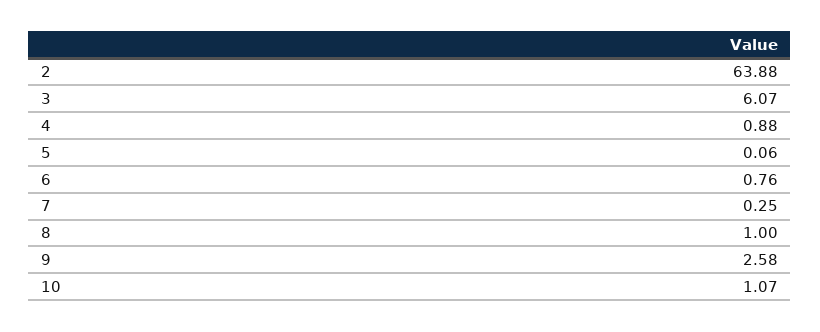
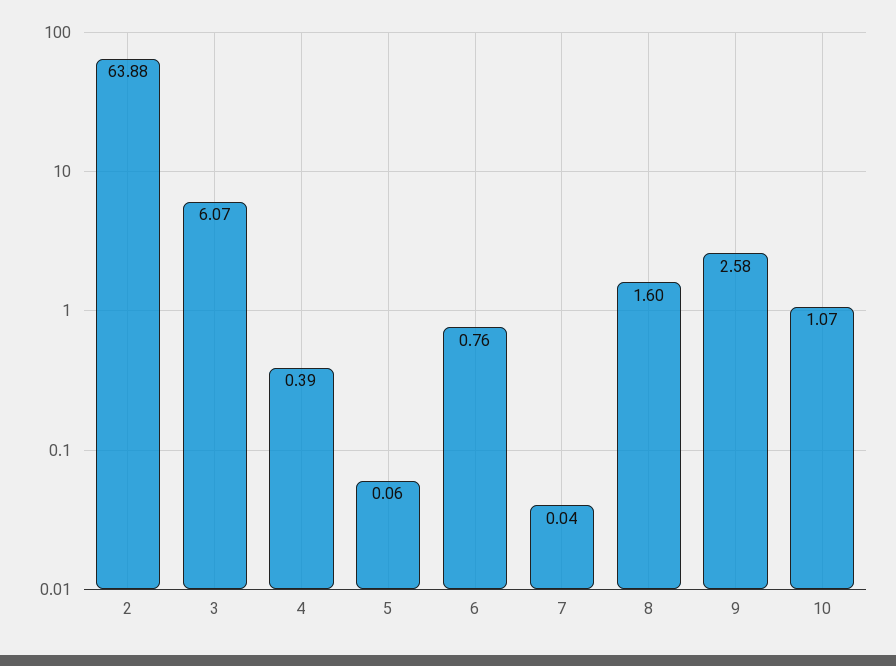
4: 0.88 -> 0.39
7: 0.25 -> 0.04
8: 1 -> 1.6

